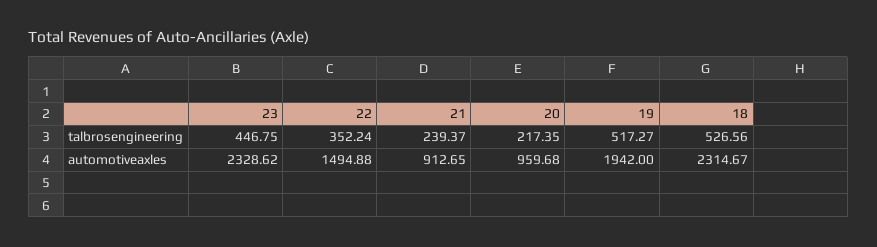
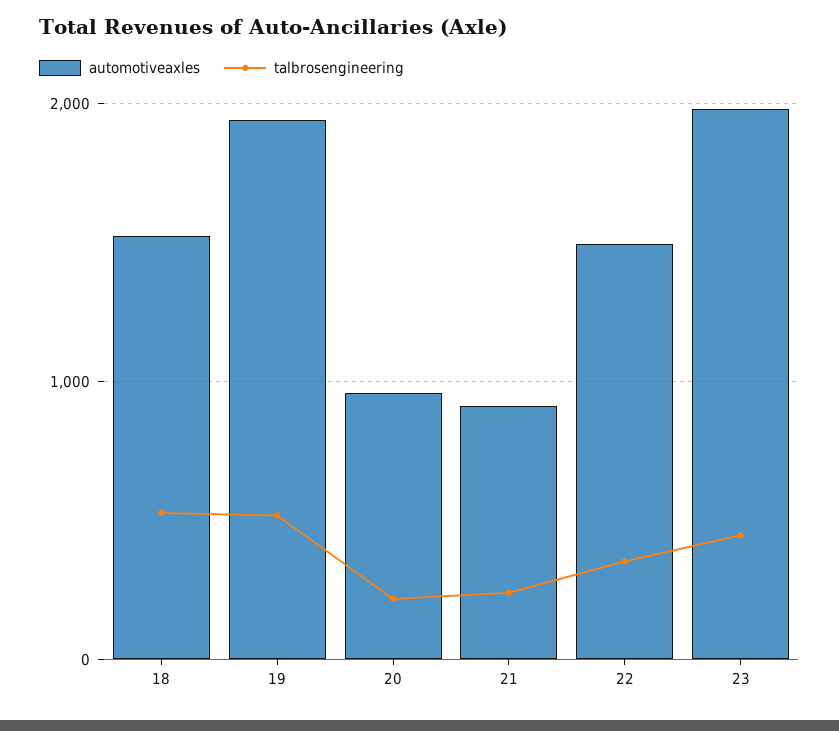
automotiveaxles, 23: 2328.62 -> 2000
automotiveaxles, 18: 2314.67 -> 1500

